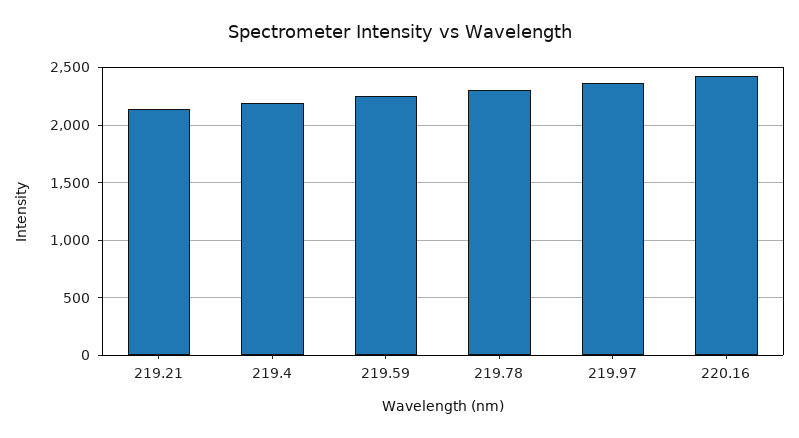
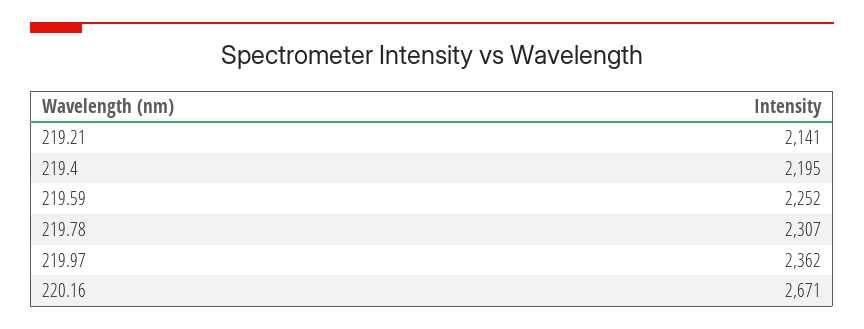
220.16: 2400 -> 2671

